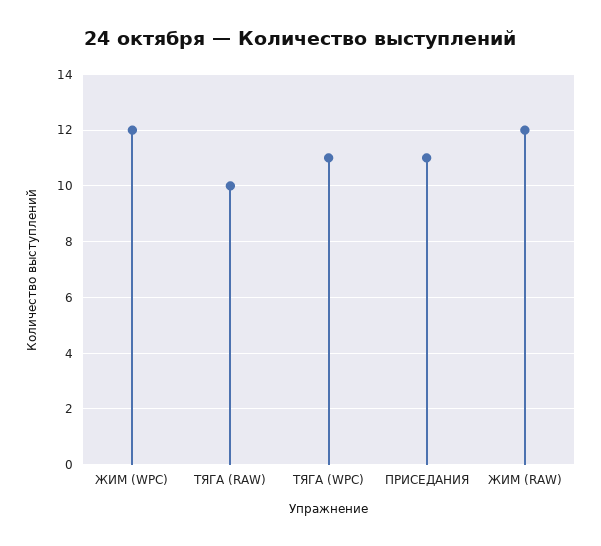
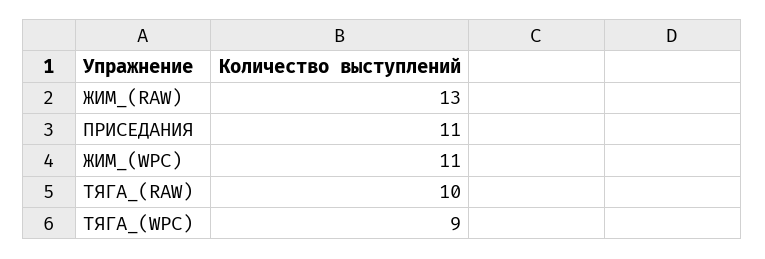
ЖИМ (WPC): 12 -> 11
ТЯГА (WPC): 11 -> 9
ЖИМ (RAW): 12 -> 13

